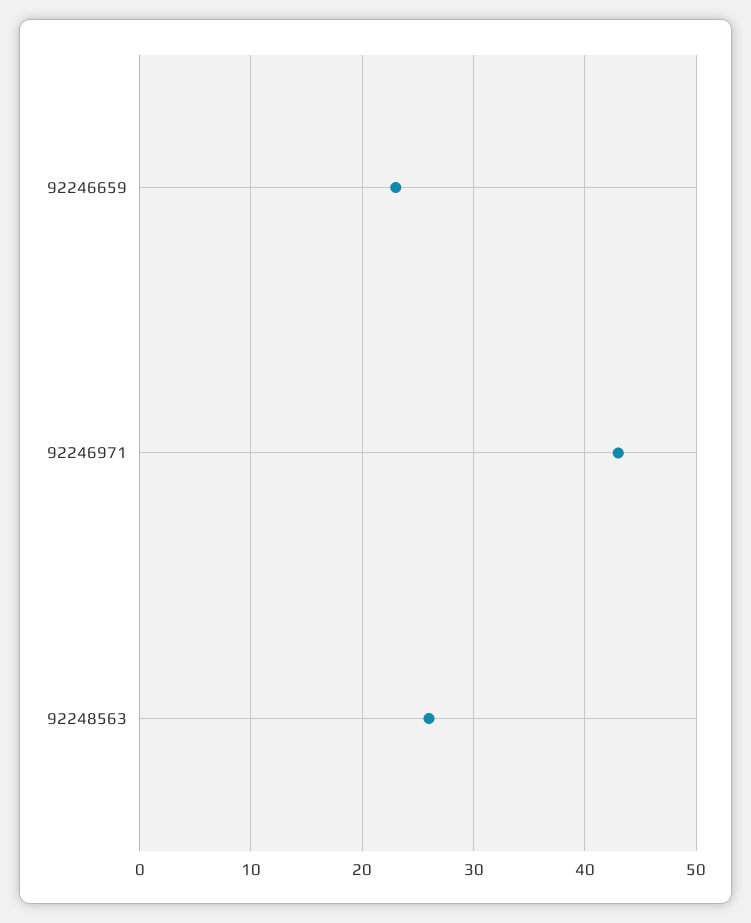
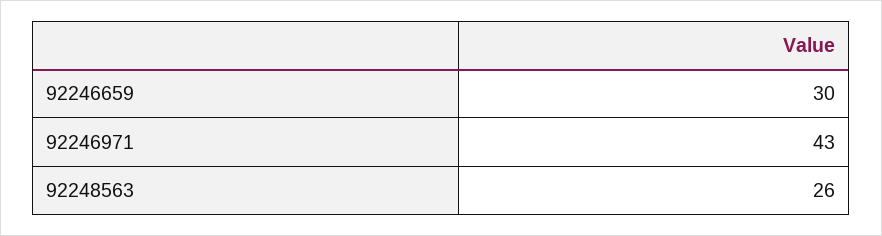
92246659: 23 -> 30

